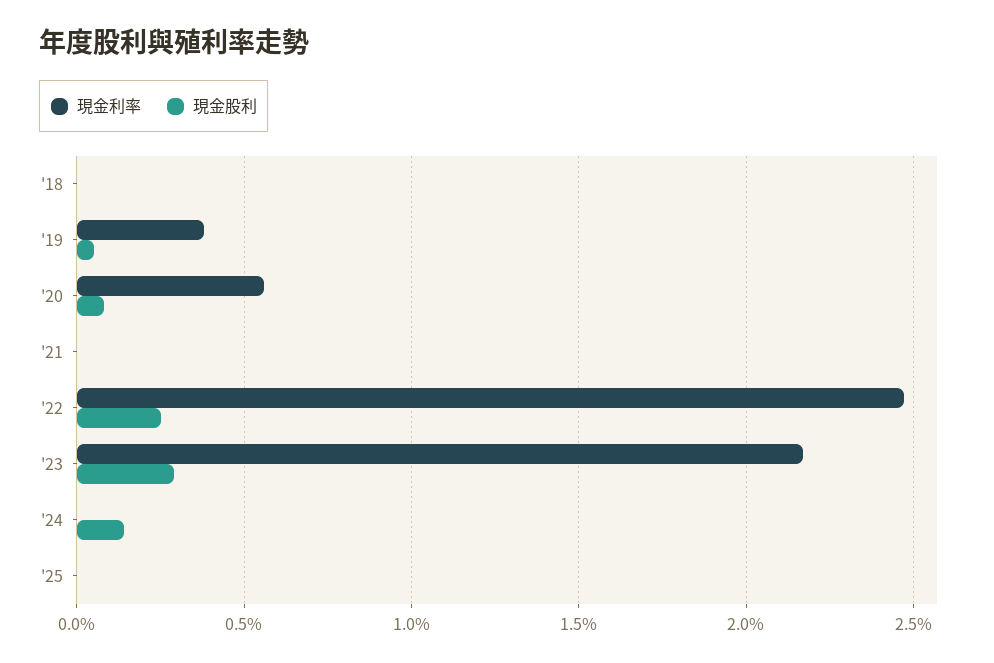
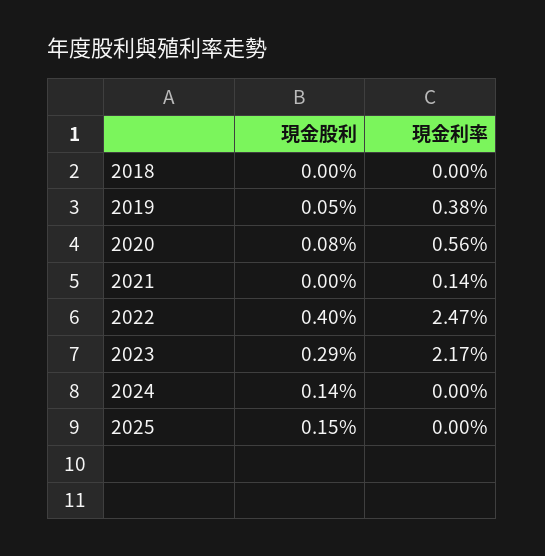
現金利率, '21: 0 -> 0.14
現金股利, '22: 0.25 -> 0.4
現金股利, '25: 0 -> 0.15

